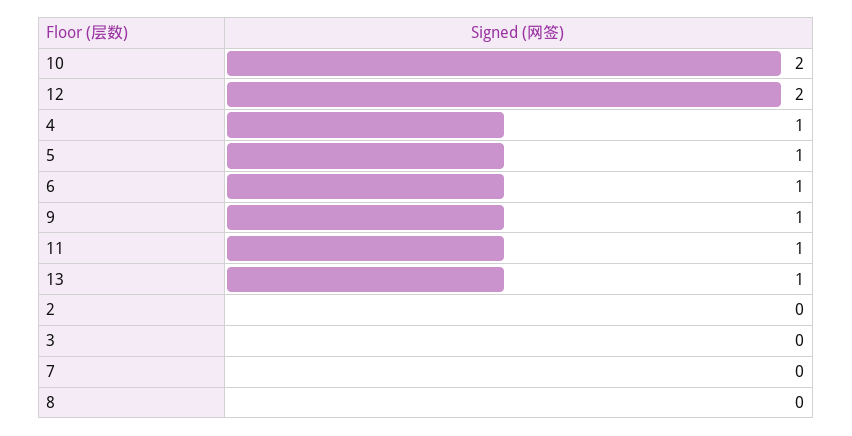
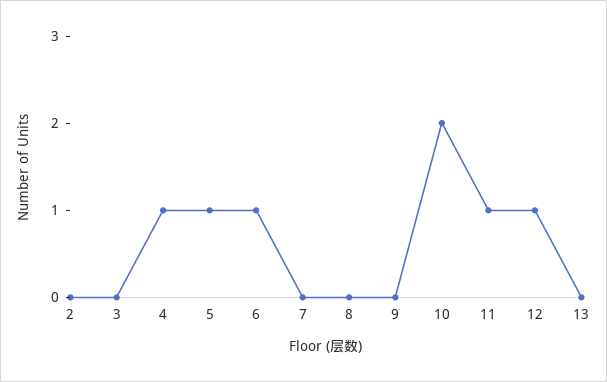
12: 2 -> 1
9: 1 -> 0
13: 1 -> 0

